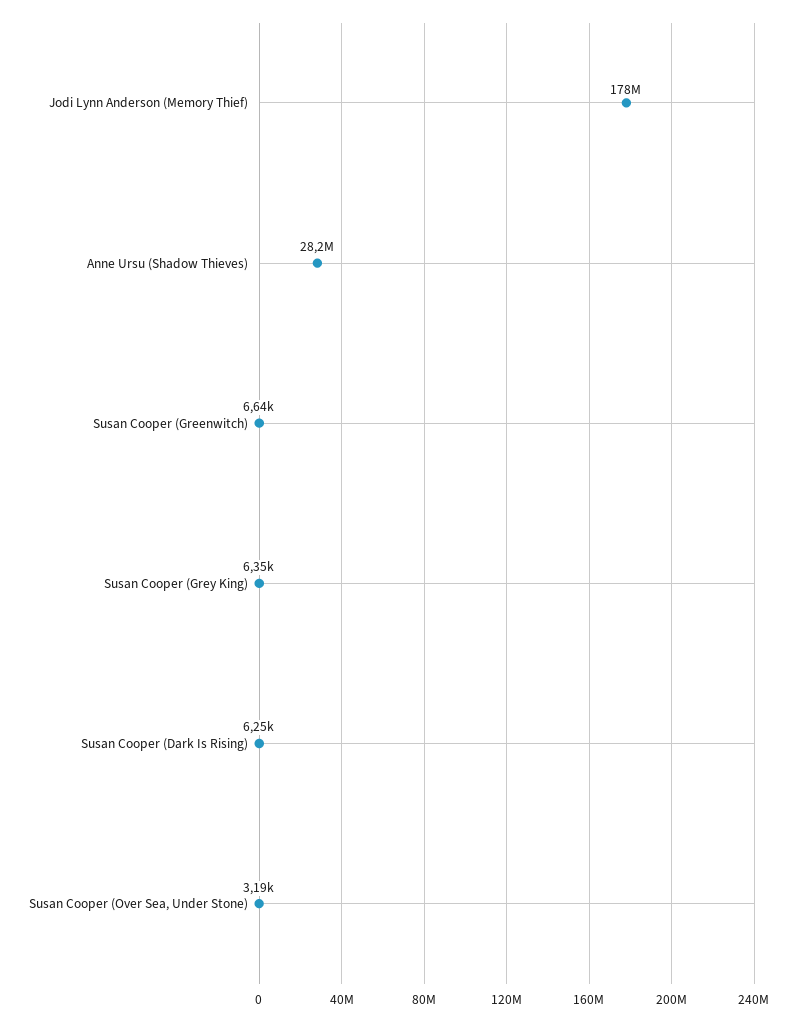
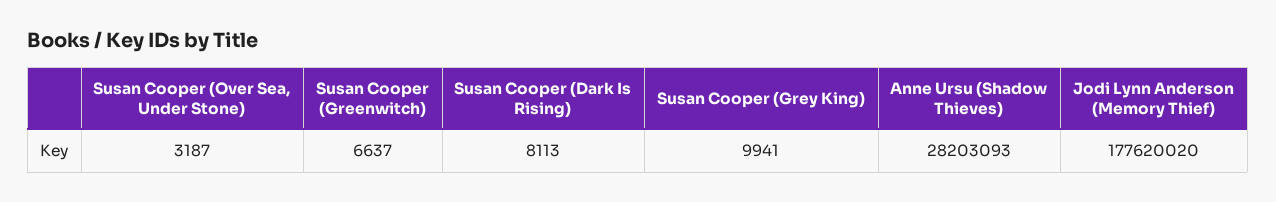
Susan Cooper (Grey King): 6350 -> 9941
Susan Cooper (Dark Is Rising): 6250 -> 8113

